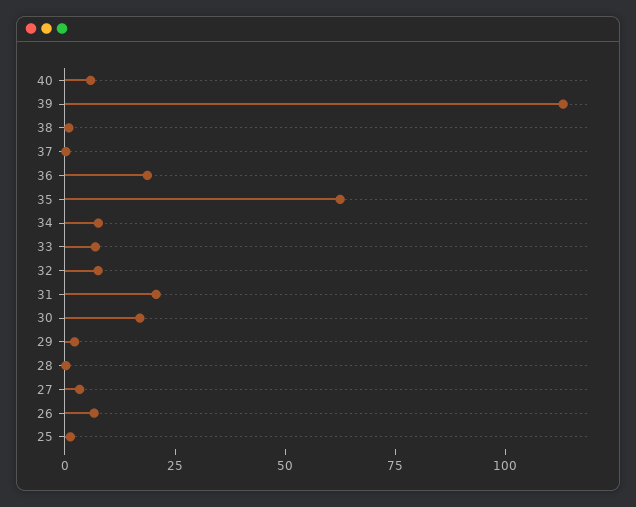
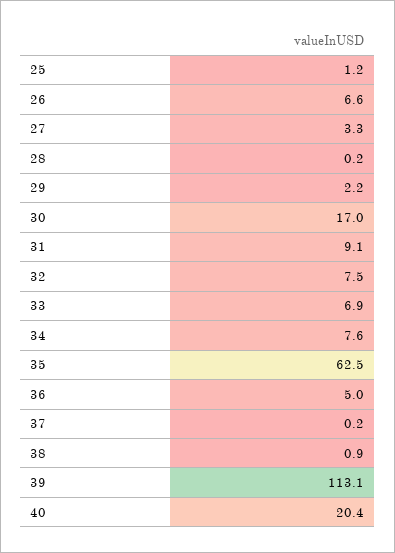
40: 5 -> 20.4
36: 20 -> 5
31: 20 -> 9.1

